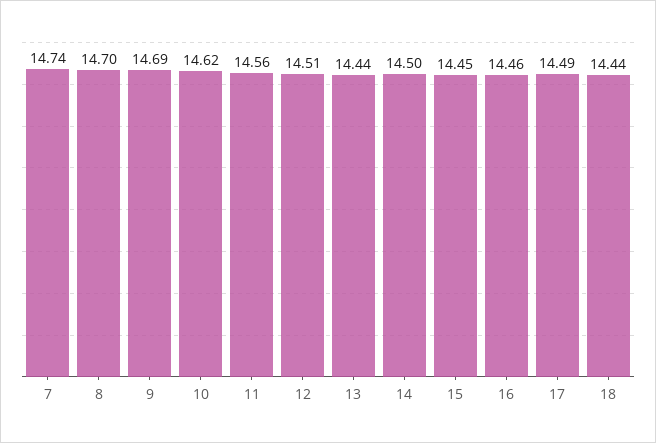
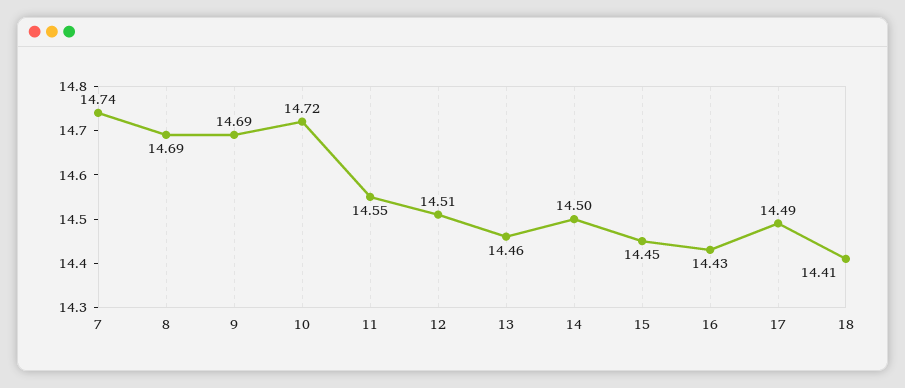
8: 14.7 -> 14.69
10: 14.62 -> 14.72
11: 14.56 -> 14.55
13: 14.44 -> 14.46
16: 14.46 -> 14.43
18: 14.44 -> 14.41

